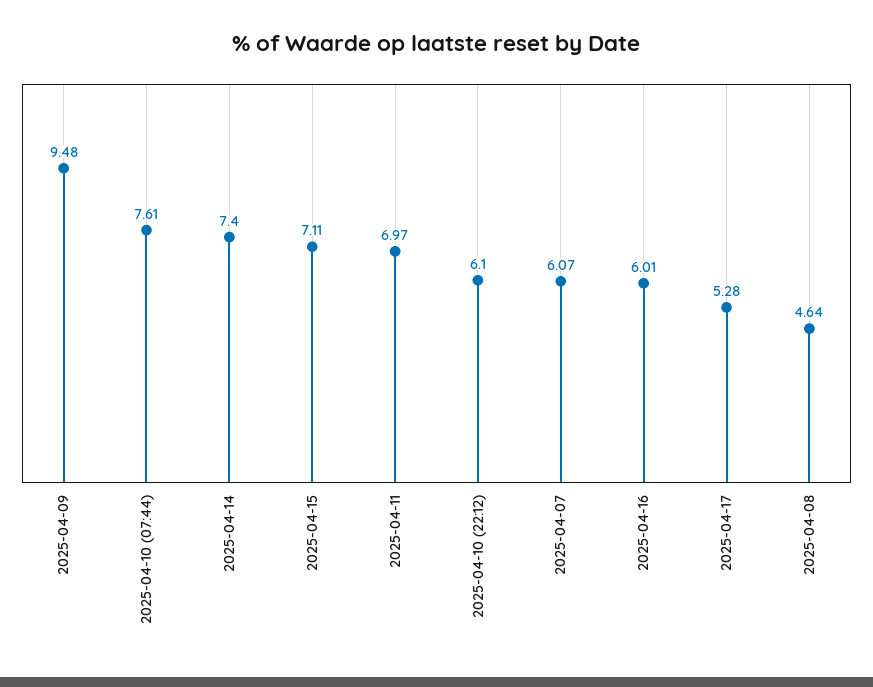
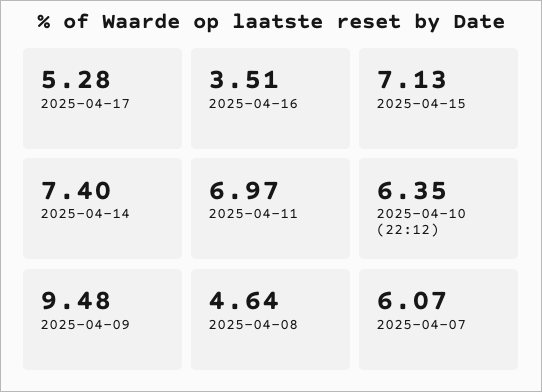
2025-04-10 (07:44): 7.61 -> none
2025-04-15: 7.11 -> 7.13
2025-04-10 (22:12): 6.1 -> 6.35
2025-04-16: 6.01 -> 3.51

